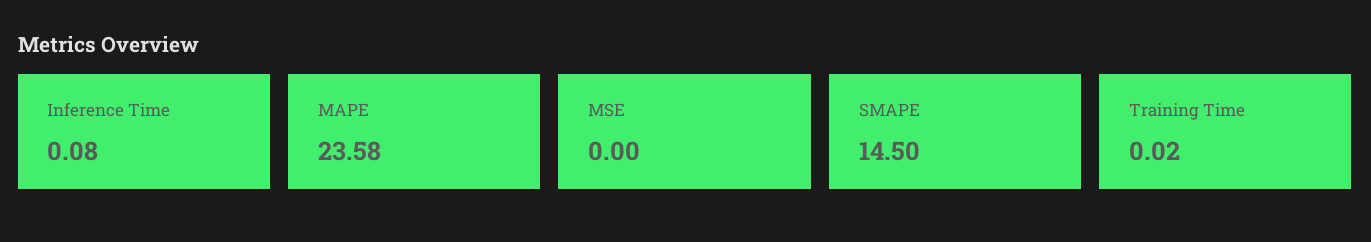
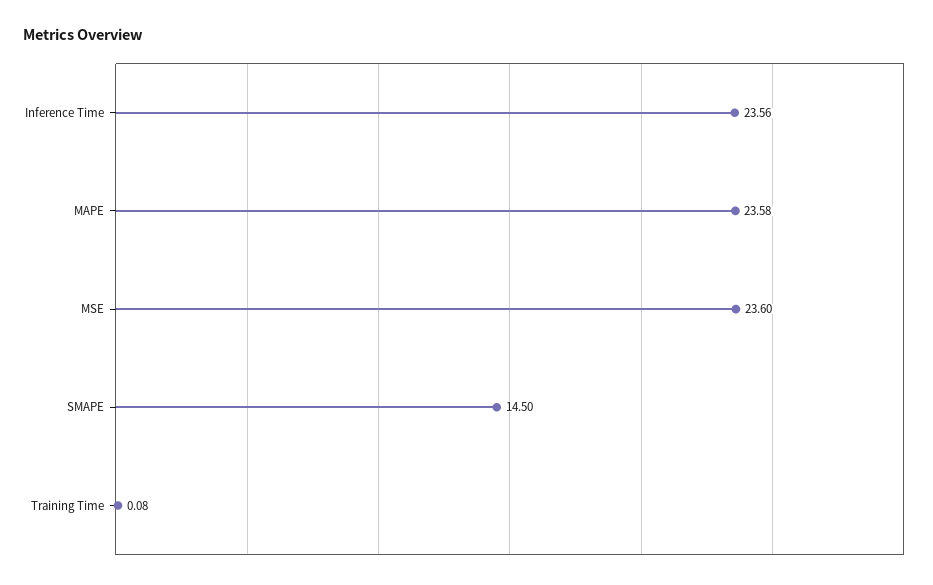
Inference Time: 0.08 -> 23.56
MSE: 0 -> 23.6
Training Time: 0.02 -> 0.08

